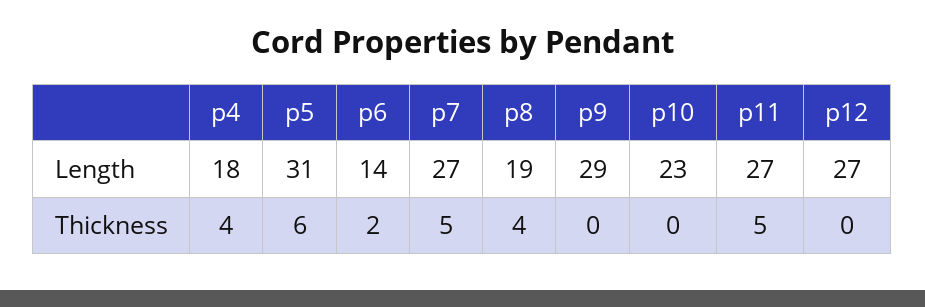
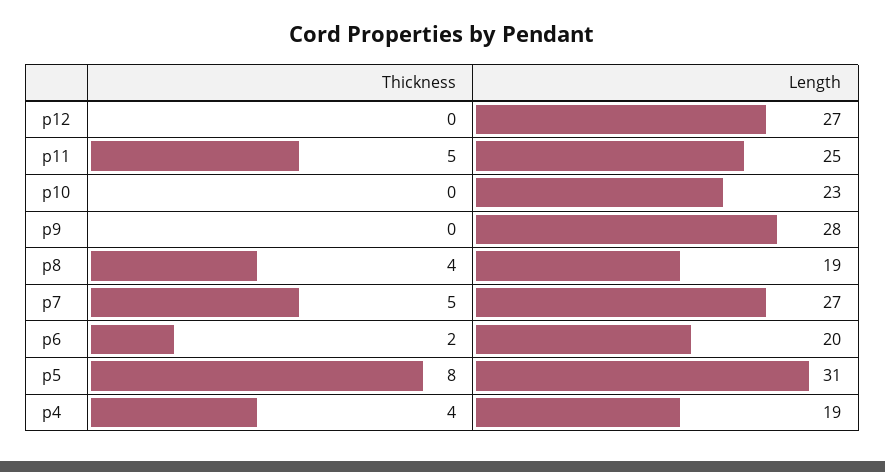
p4, Length: 18 -> 19
p6, Length: 14 -> 20
p9, Length: 29 -> 28
p11, Length: 27 -> 25
p5, Thickness: 6 -> 8

